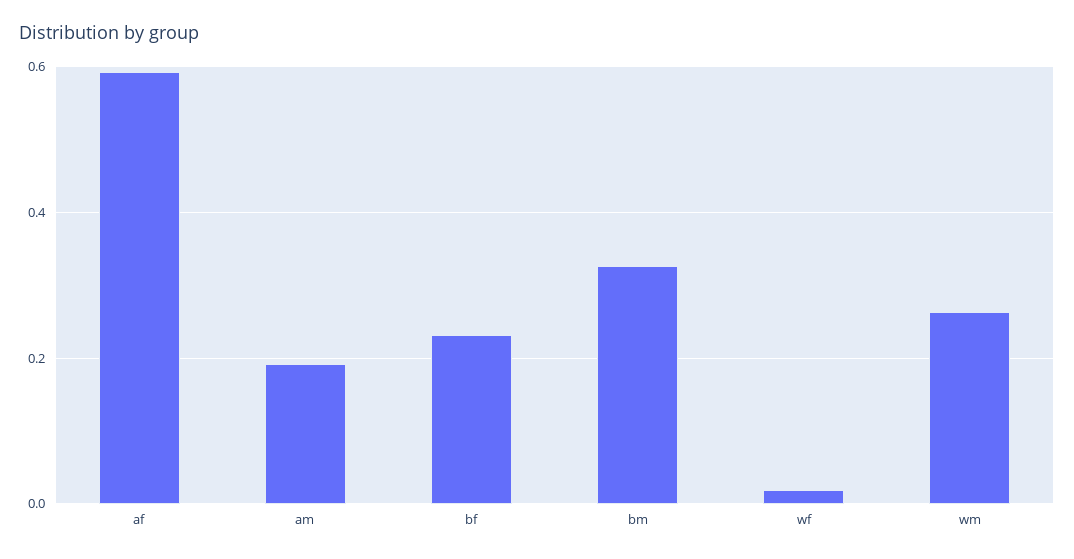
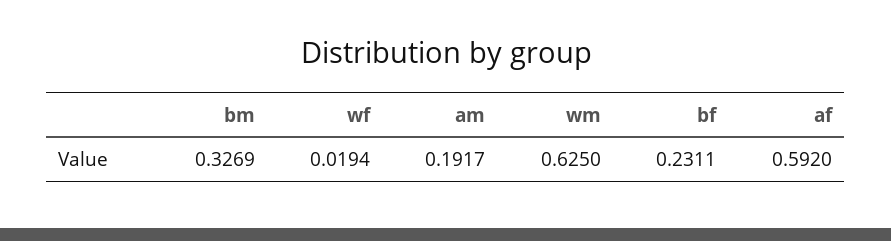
wm: 0.26 -> 0.625

